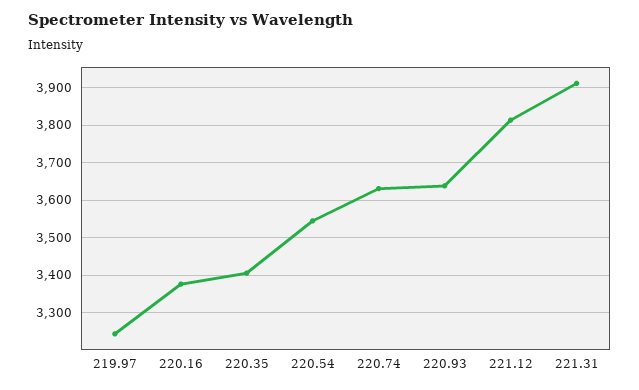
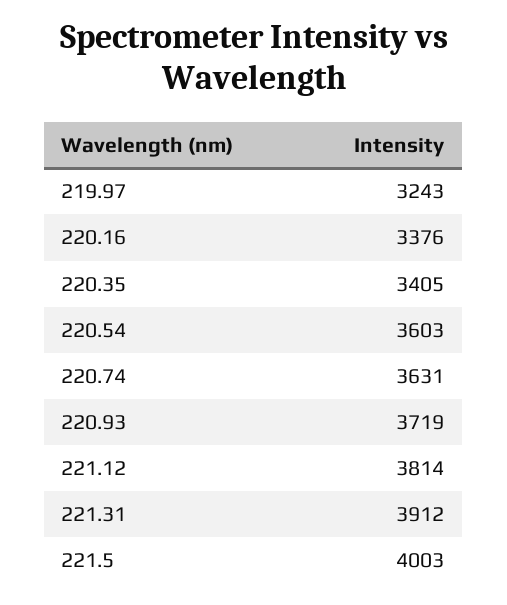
220.54: 3540 -> 3603
220.93: 3640 -> 3719
221.5: none -> 4003

